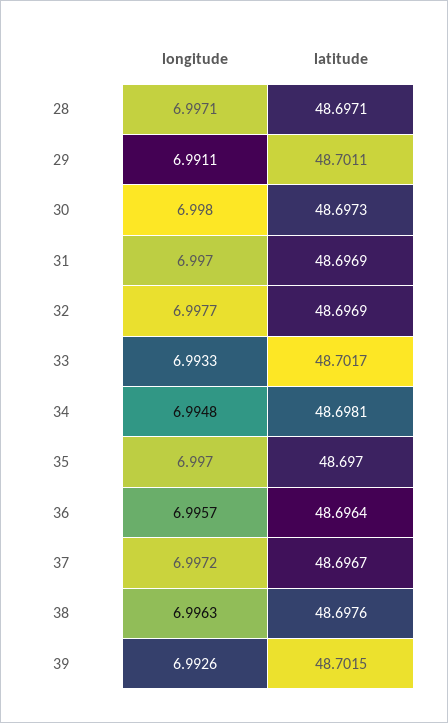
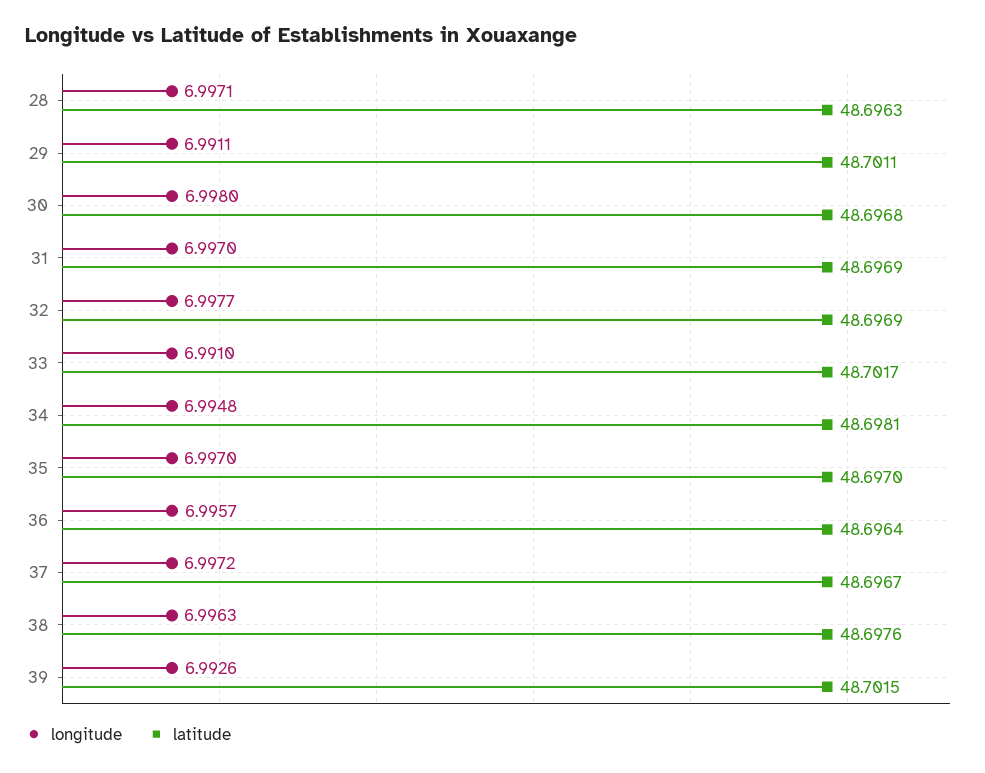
latitude, 28: 48.6971 -> 48.6963
latitude, 30: 48.6973 -> 48.6968
longitude, 33: 6.9933 -> 6.991

